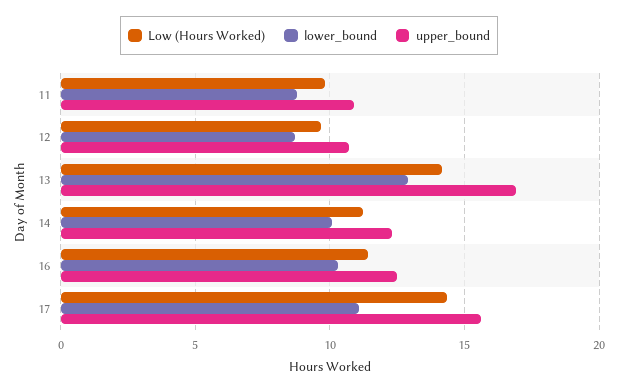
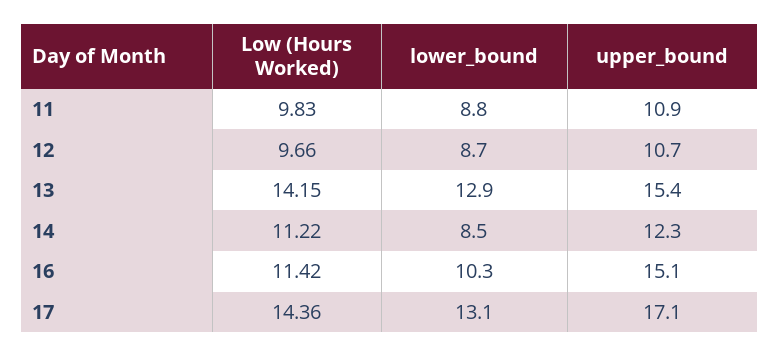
upper_bound, 13: 17 -> 15.4
lower_bound, 14: 10 -> 8.5
upper_bound, 16: 12.5 -> 15.1
lower_bound, 17: 11 -> 13.1
upper_bound, 17: 15.5 -> 17.1

